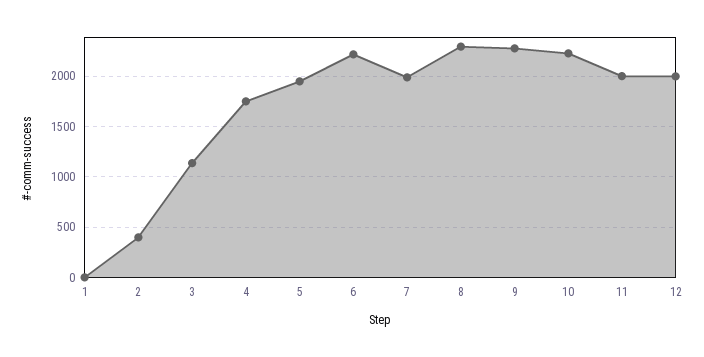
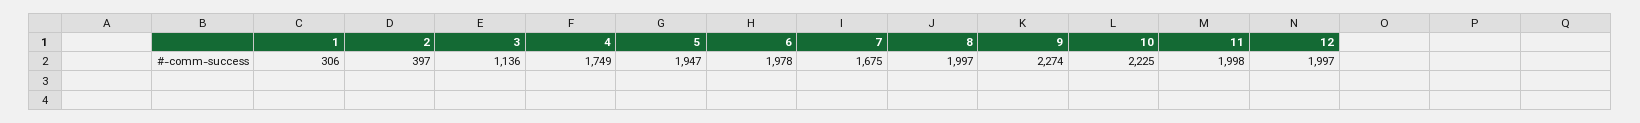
1: 0 -> 306
6: 2200 -> 1978
7: 2000 -> 1675
8: 2300 -> 1997

